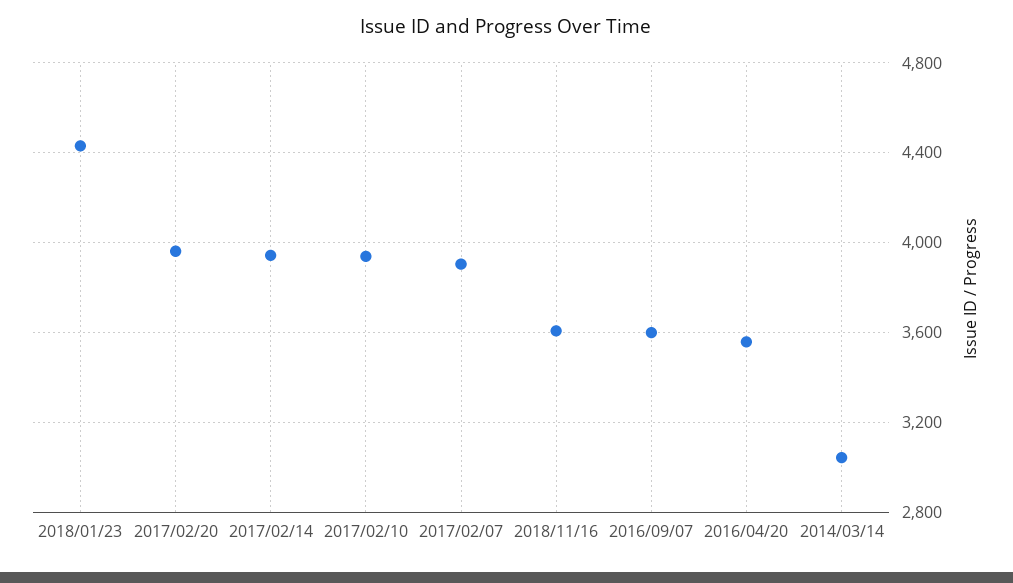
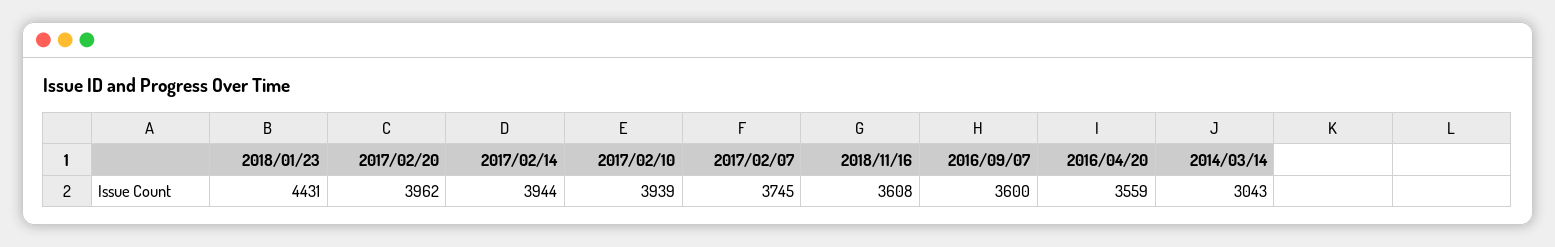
2017/02/07: 3900 -> 3745

